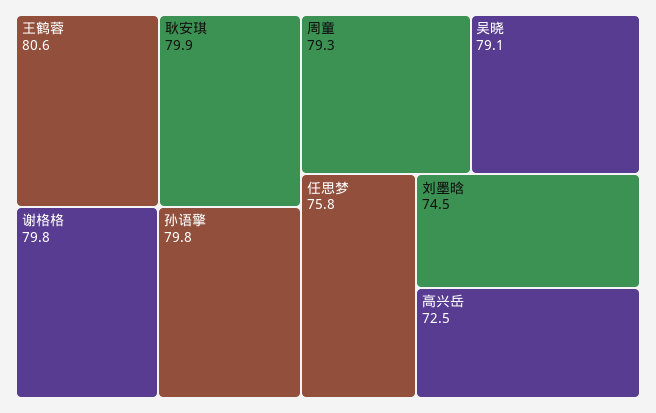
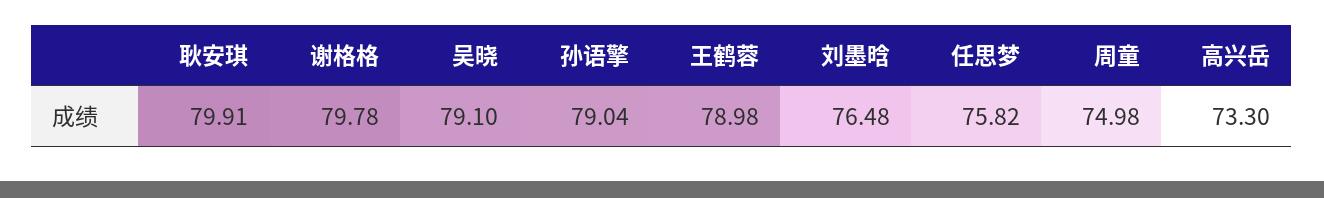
王鹤蓉: 80.6 -> 78.98
孙语擎: 79.8 -> 79.04
周童: 79.3 -> 74.98
刘墨晗: 74.5 -> 76.48
高兴岳: 72.5 -> 73.3

